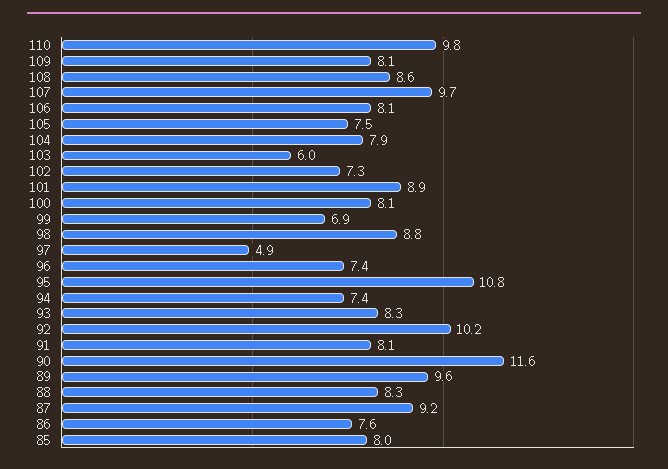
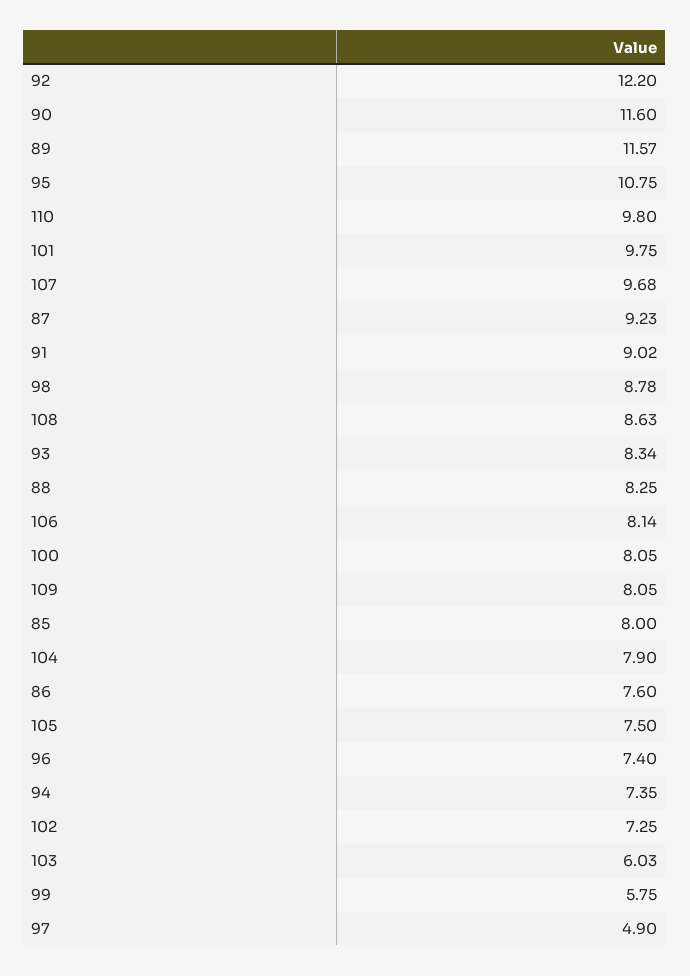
101: 8.9 -> 9.75
99: 6.9 -> 5.75
92: 10.2 -> 12.2
91: 8.1 -> 9.02
89: 9.6 -> 11.57

